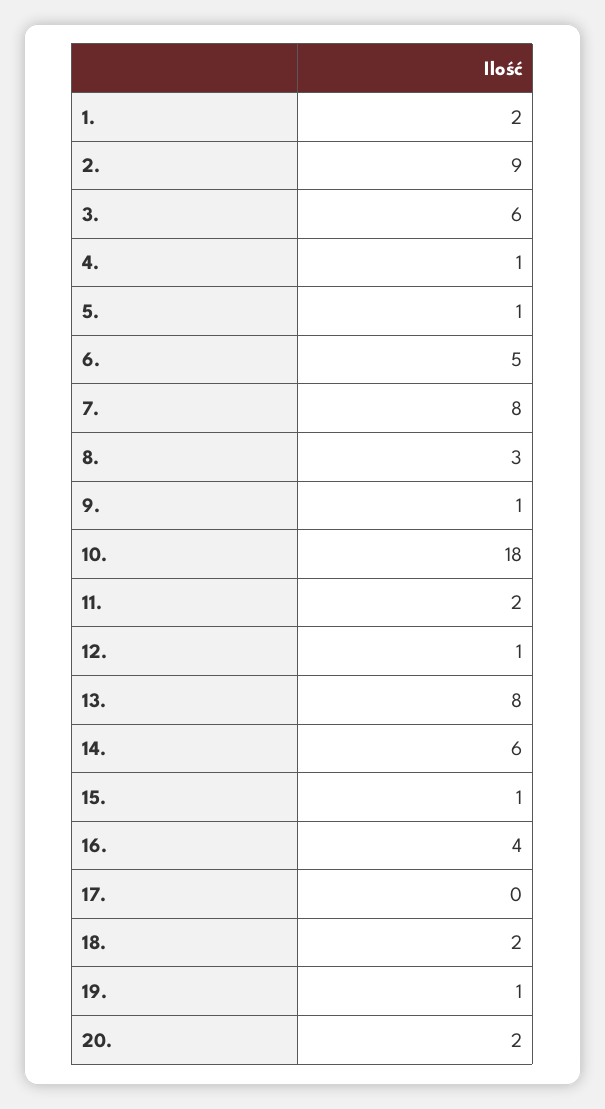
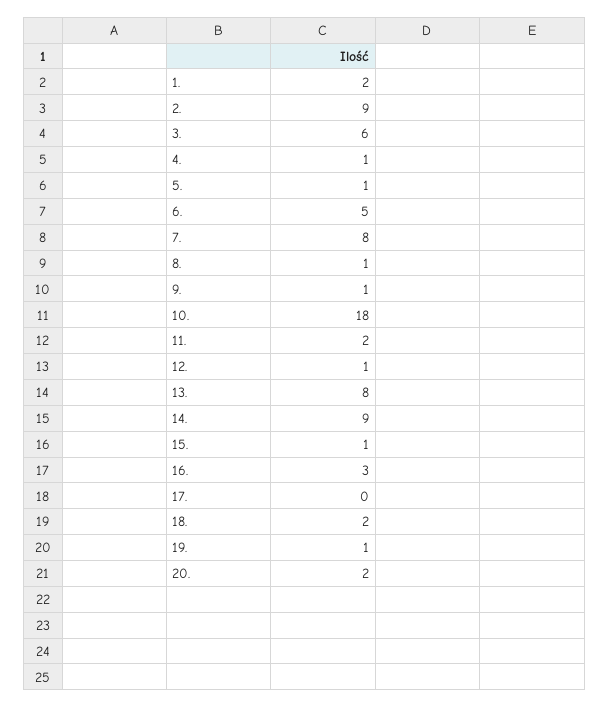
8.: 3 -> 1
14.: 6 -> 9
16.: 4 -> 3

